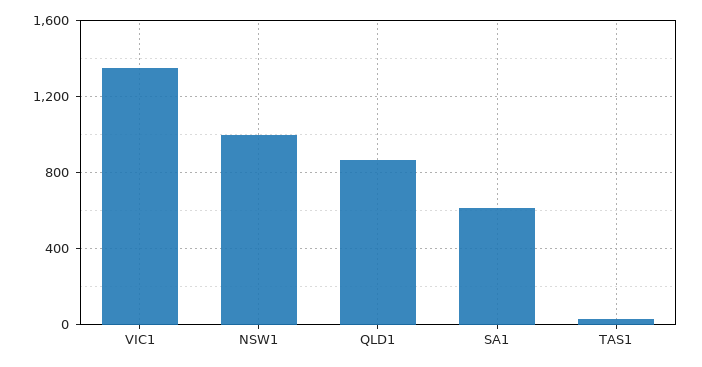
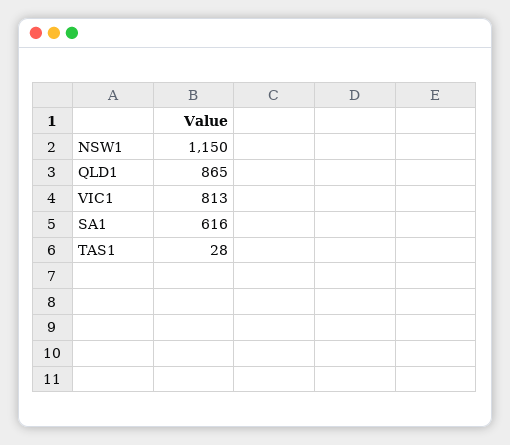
VIC1: 1350 -> 813
NSW1: 1000 -> 1150

